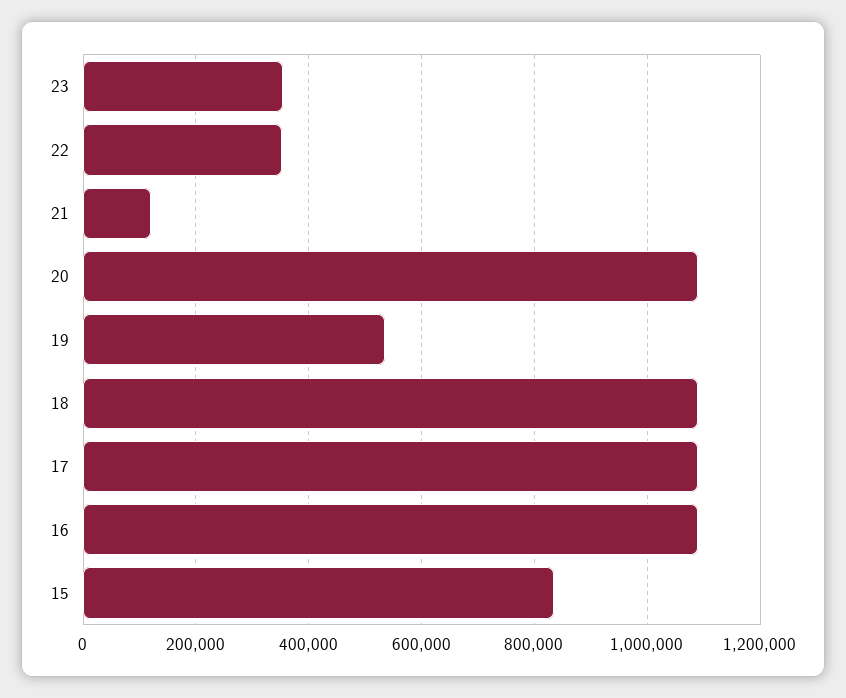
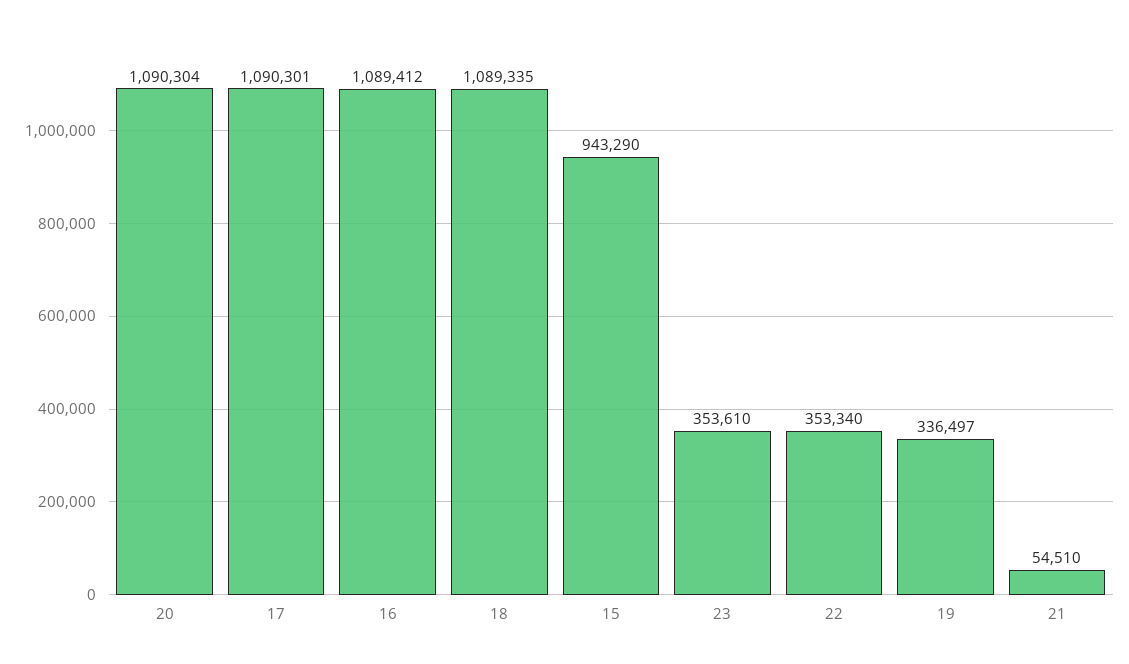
21: 120000 -> 54510
19: 540000 -> 336497
15: 840000 -> 943290

